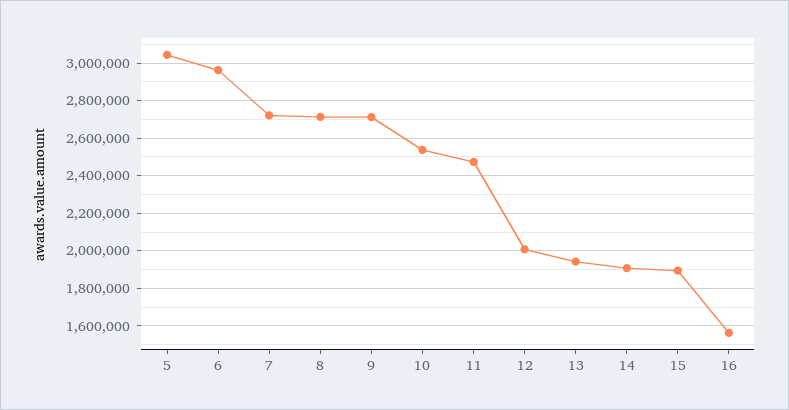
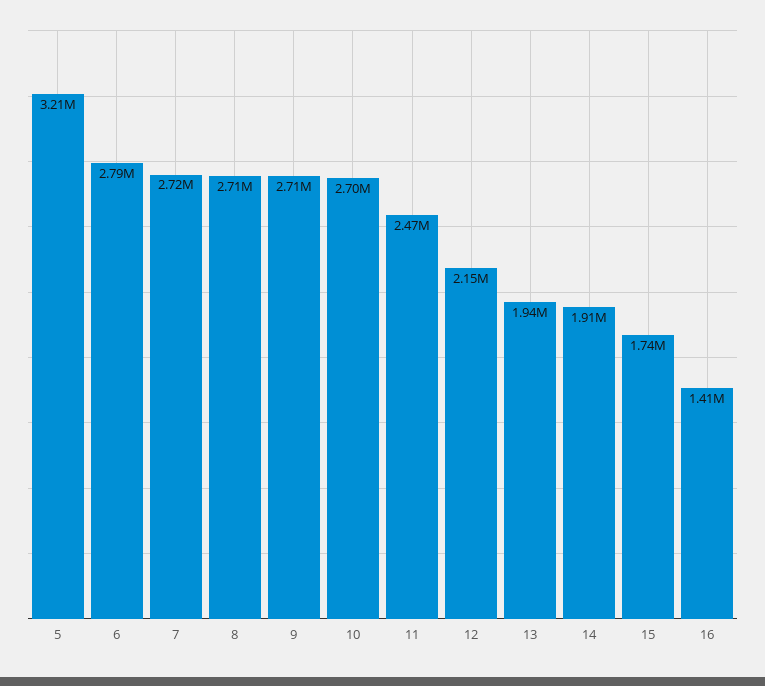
5: 3050000 -> 3210000
6: 2950000 -> 2790000
10: 2550000 -> 2700000
12: 2000000 -> 2150000
15: 1900000 -> 1740000
16: 1550000 -> 1410000

